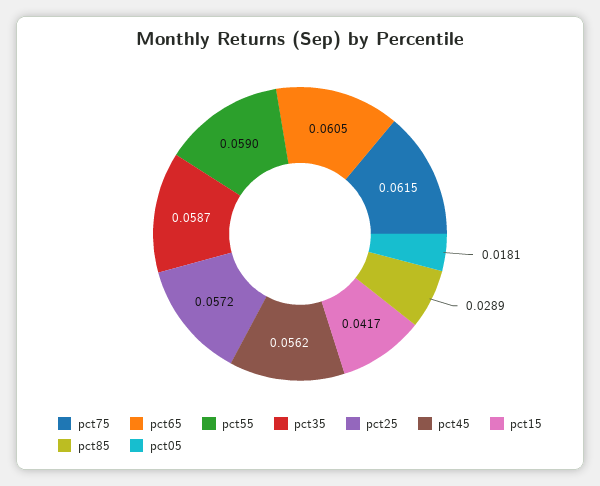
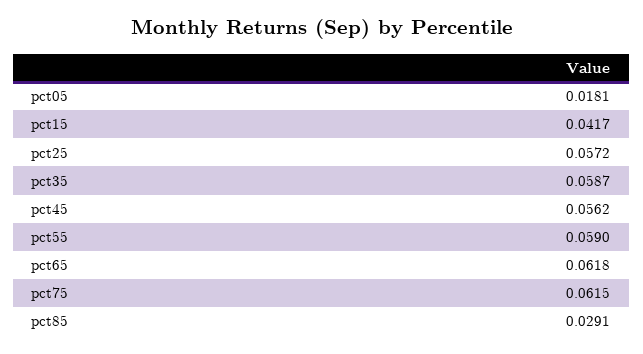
pct65: 0.0605 -> 0.0618
pct85: 0.0289 -> 0.0291

